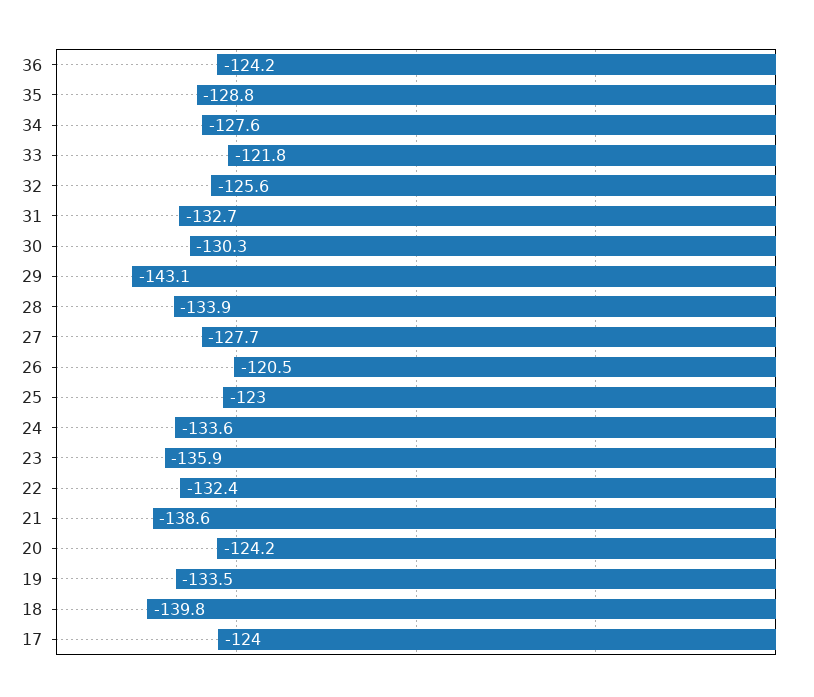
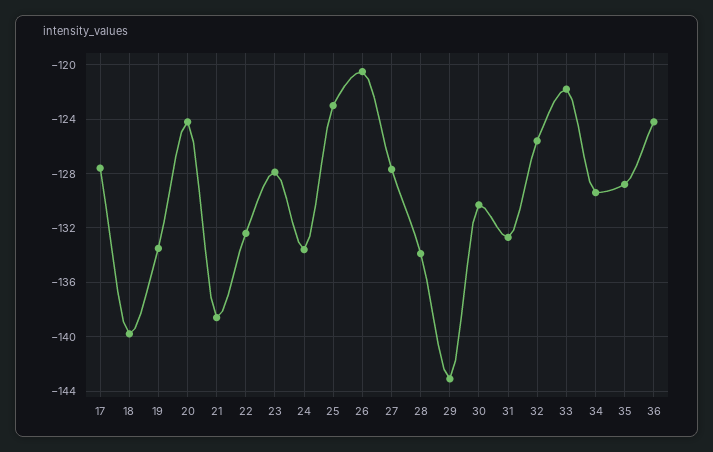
34: -127.6 -> -129.5
23: -135.9 -> -128
17: -124 -> -127.5

